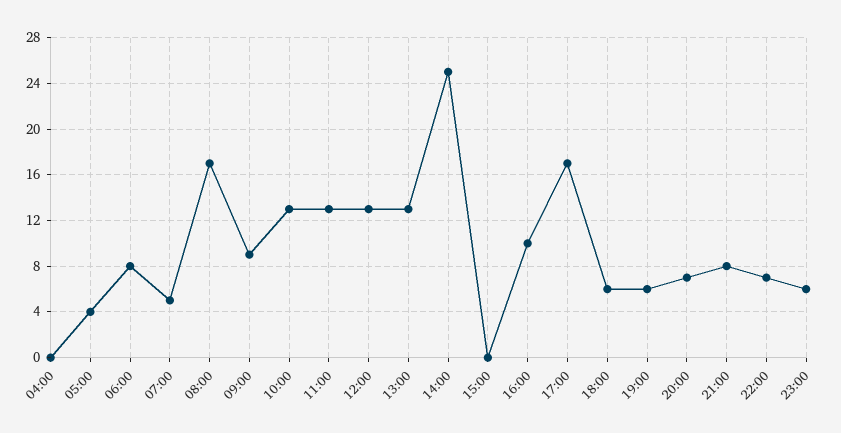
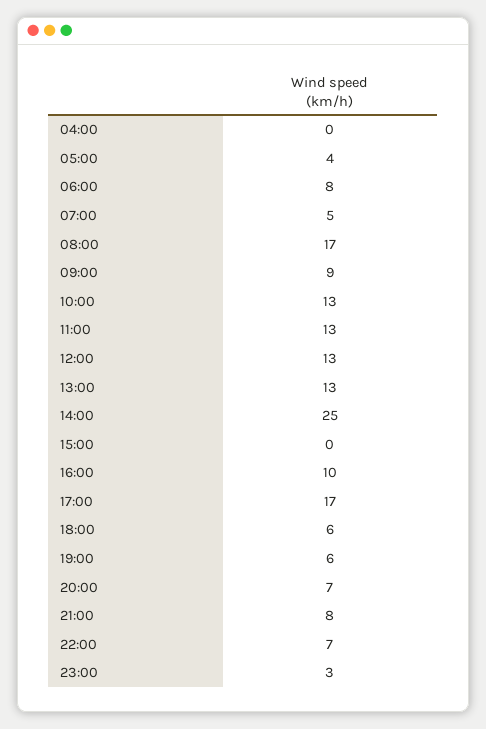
23:00: 6 -> 3

